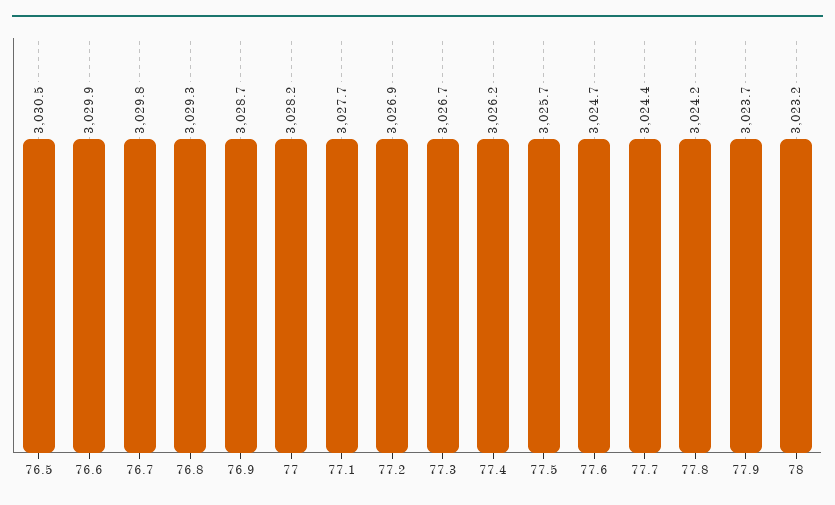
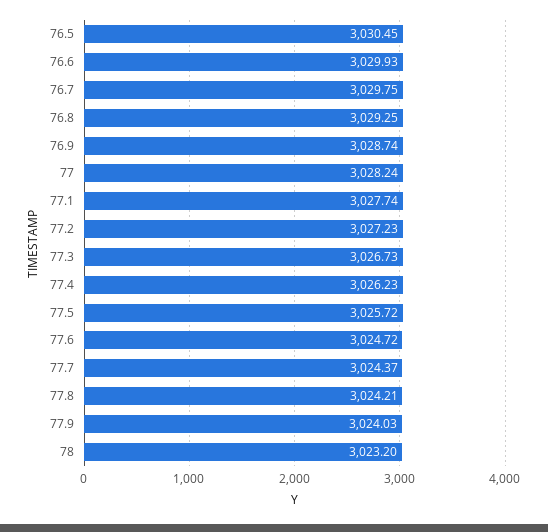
77.2: 3026.9 -> 3027.23
77.9: 3023.7 -> 3024.03

